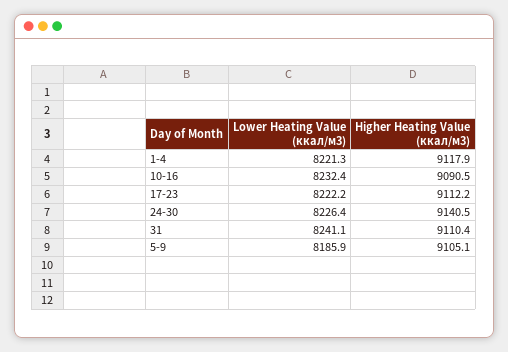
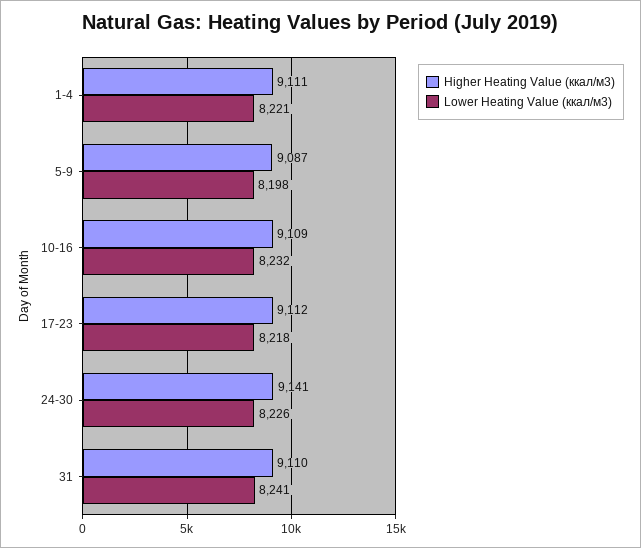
Higher Heating Value (ккал/м3), 1-4: 9117.9 -> 9111
Higher Heating Value (ккал/м3), 10-16: 9090.5 -> 9109
Lower Heating Value (ккал/м3), 17-23: 8222.2 -> 8218
Lower Heating Value (ккал/м3), 5-9: 8185.9 -> 8198
Higher Heating Value (ккал/м3), 5-9: 9105.1 -> 9087

